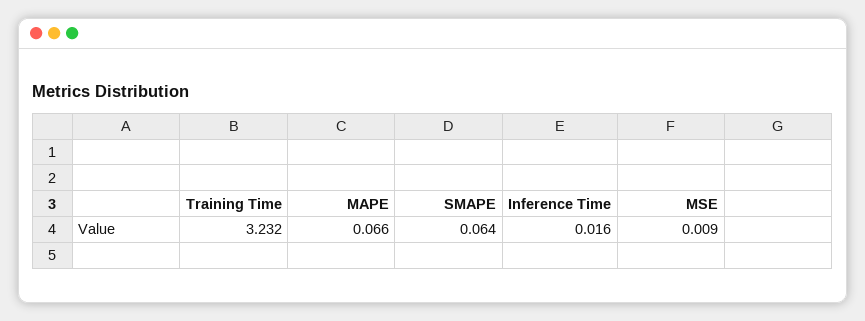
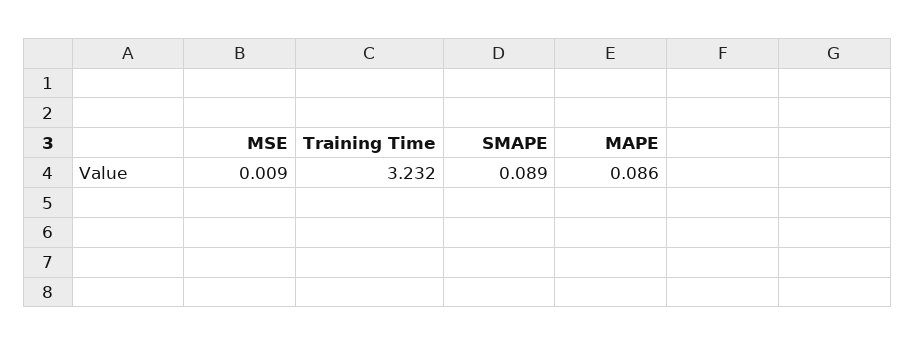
MAPE: 0.066 -> 0.086
SMAPE: 0.064 -> 0.089
Inference Time: 0.016 -> none

